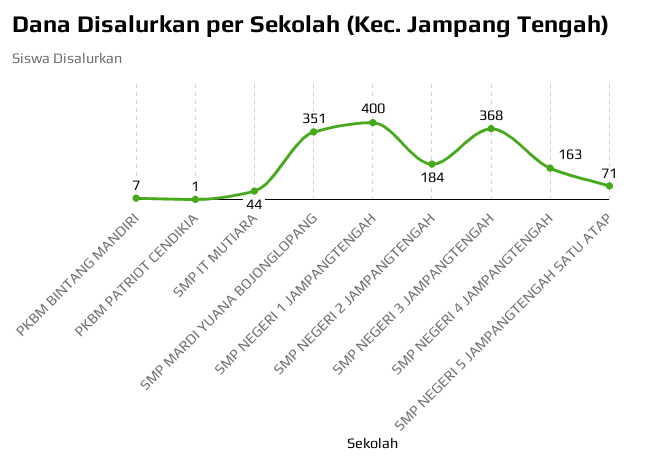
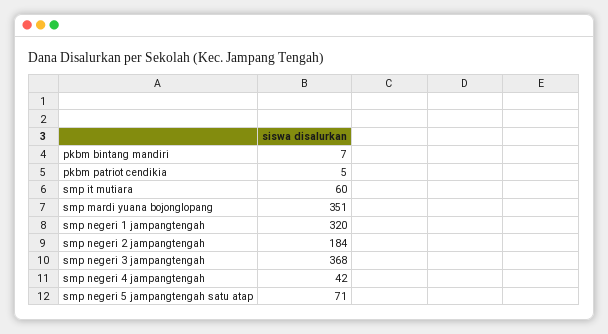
PKBM PATRIOT CENDIKIA: 1 -> 5
SMP IT MUTIARA: 44 -> 60
SMP NEGERI 1 JAMPANGTENGAH: 400 -> 320
SMP NEGERI 4 JAMPANGTENGAH: 163 -> 42

